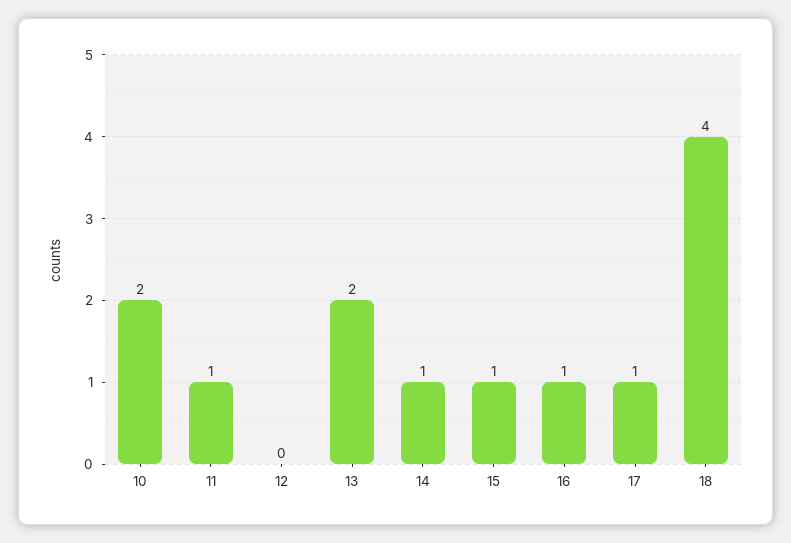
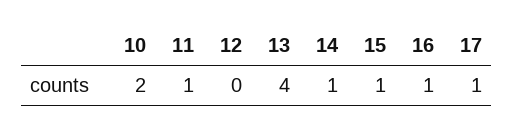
13: 2 -> 4
18: 4 -> none

